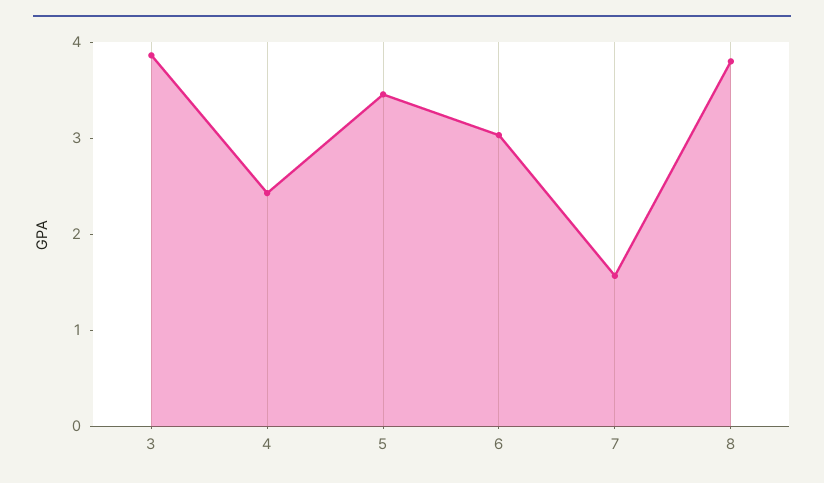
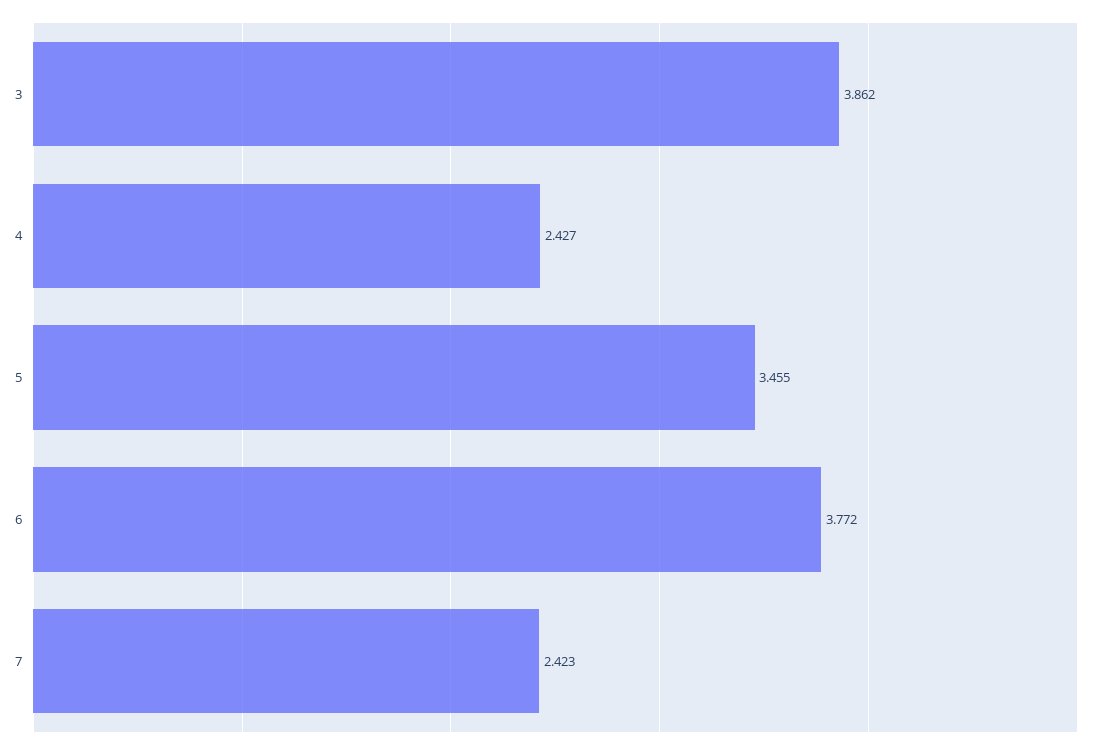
6: 3 -> 3.772
7: 1.6 -> 2.423
8: 3.8 -> none

